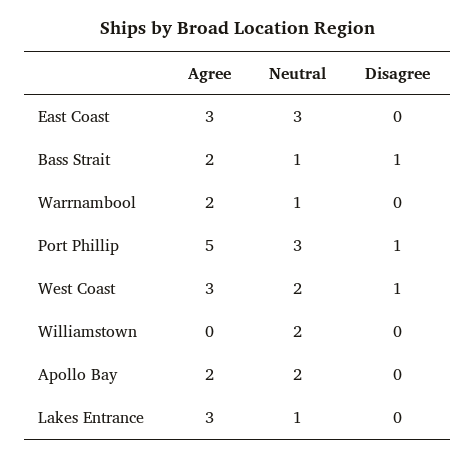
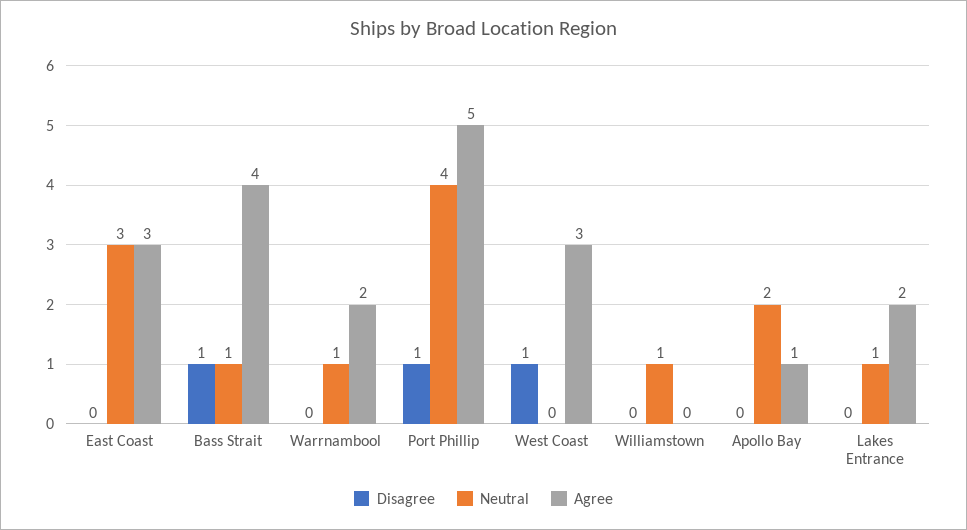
Agree, Bass Strait: 2 -> 4
Neutral, Port Phillip: 3 -> 4
Neutral, West Coast: 2 -> 0
Neutral, Williamstown: 2 -> 1
Agree, Apollo Bay: 2 -> 1
Agree, Lakes Entrance: 3 -> 2

